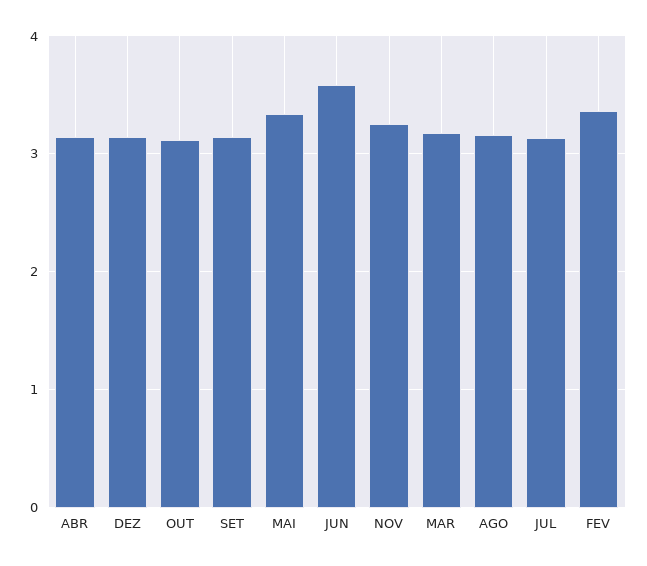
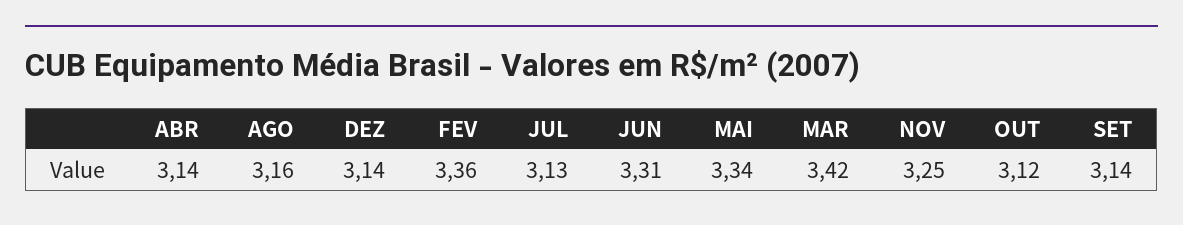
JUN: 3.6 -> 3.31
MAR: 3.2 -> 3.42

